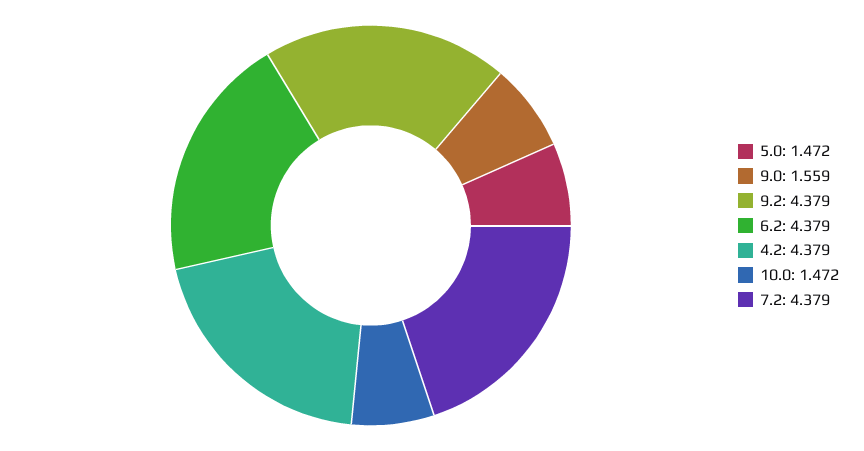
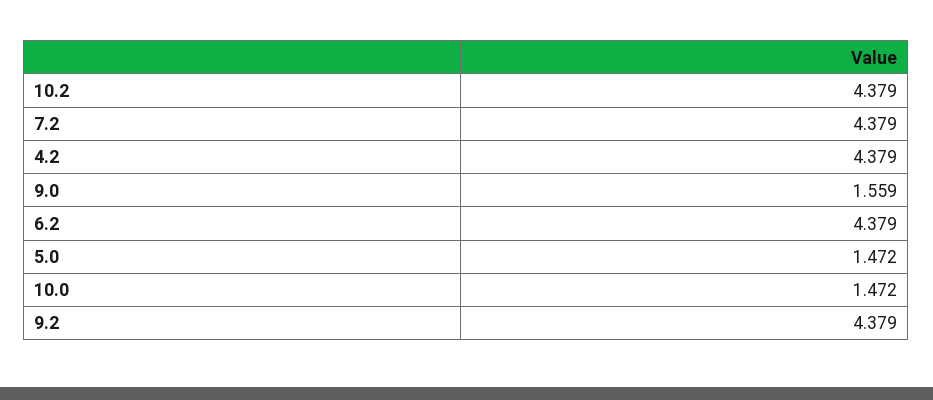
10.2: none -> 4.379

